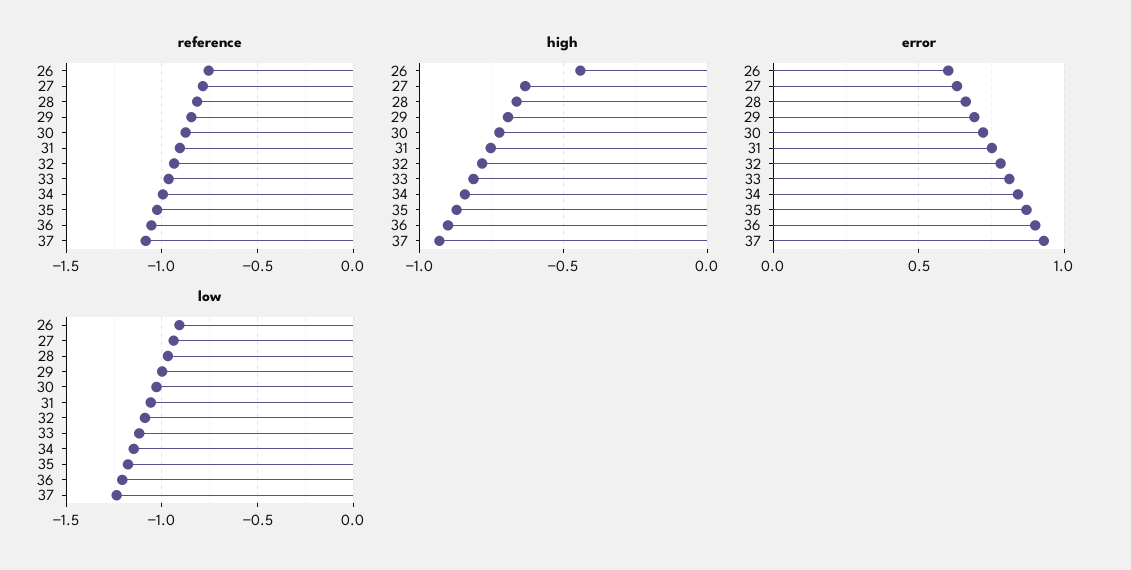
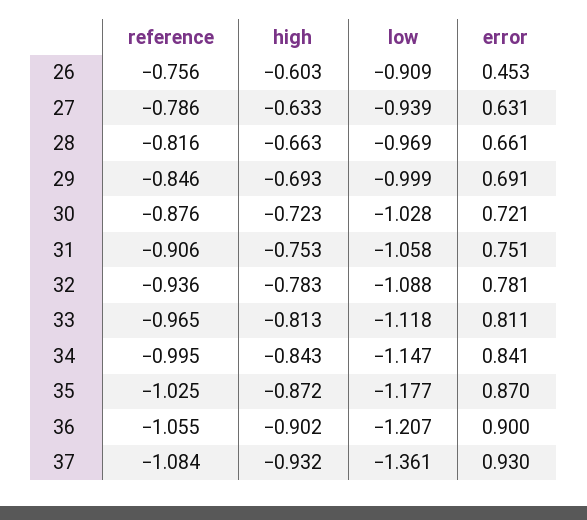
high, 26: -0.45 -> -0.603
error, 26: 0.6 -> 0.453
low, 37: -1.25 -> -1.361

